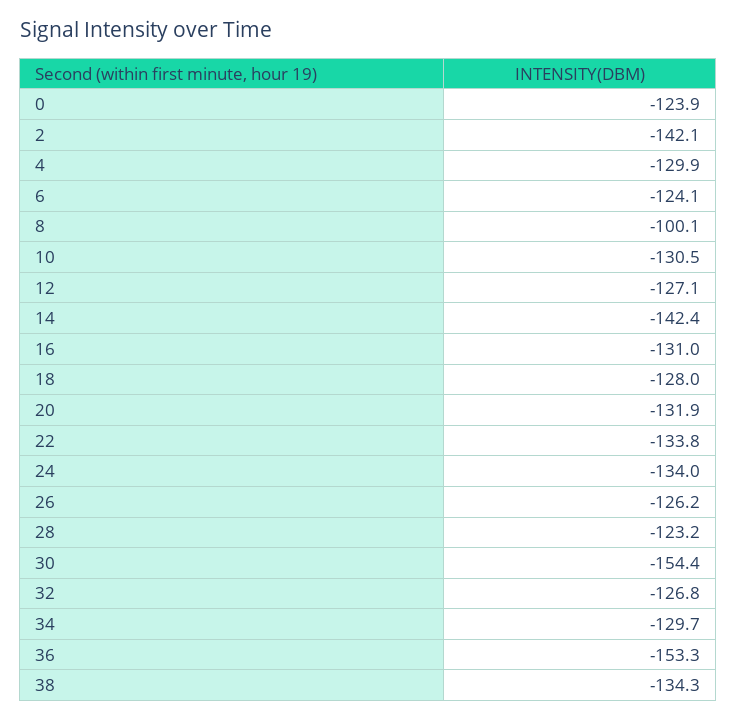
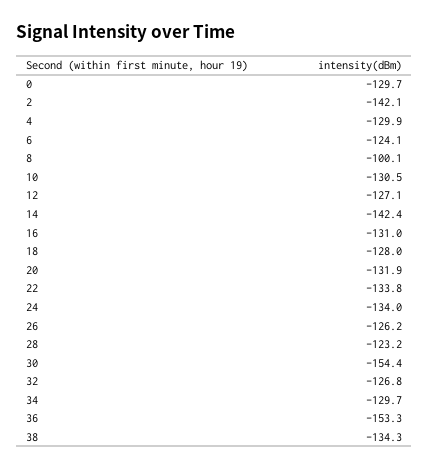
0: -123.9 -> -129.7

